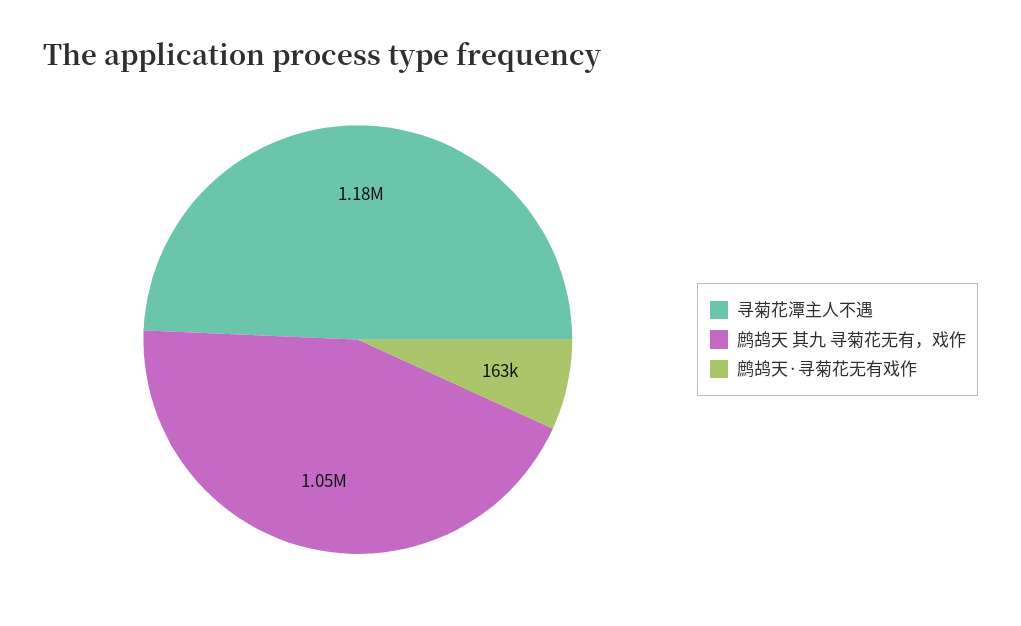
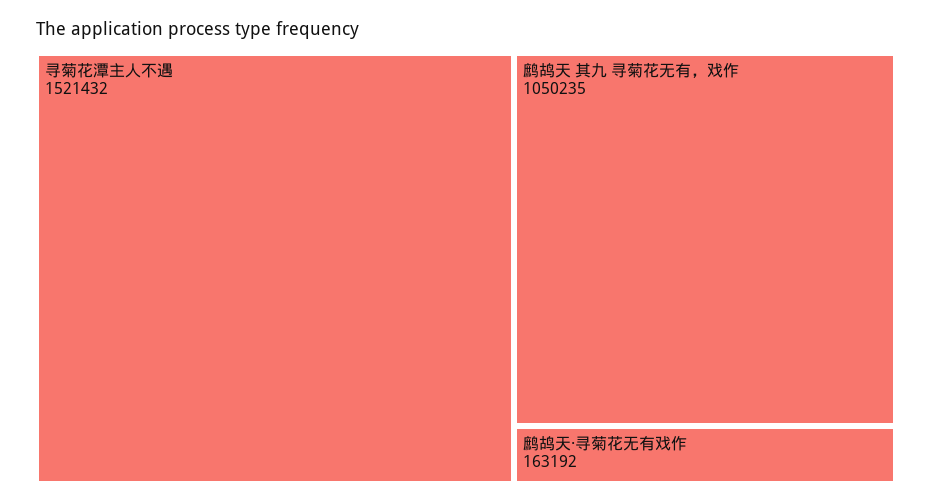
寻菊花潭主人不遇: 1180000 -> 1521432

